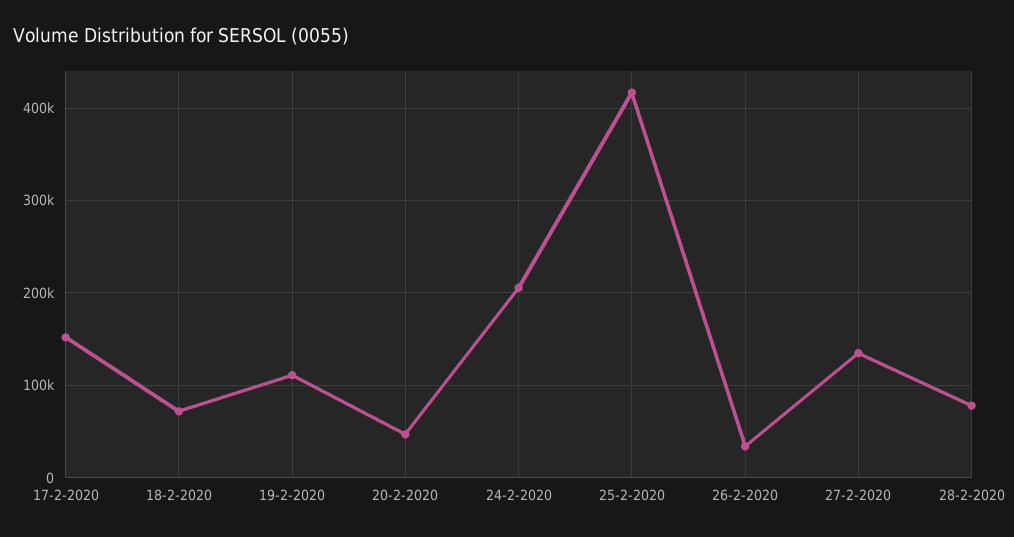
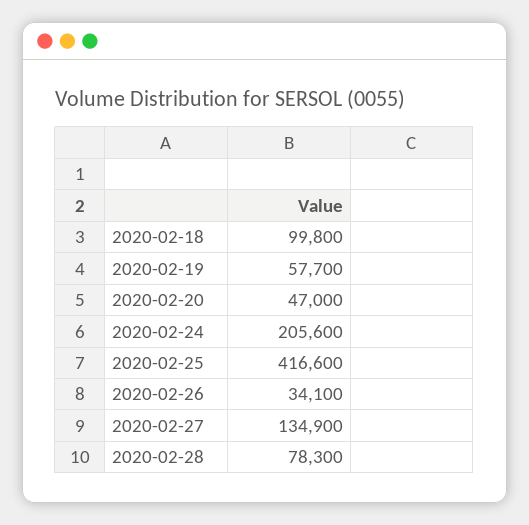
17-2-2020: 150000 -> none
18-2-2020: 70000 -> 99800
19-2-2020: 110000 -> 57700

